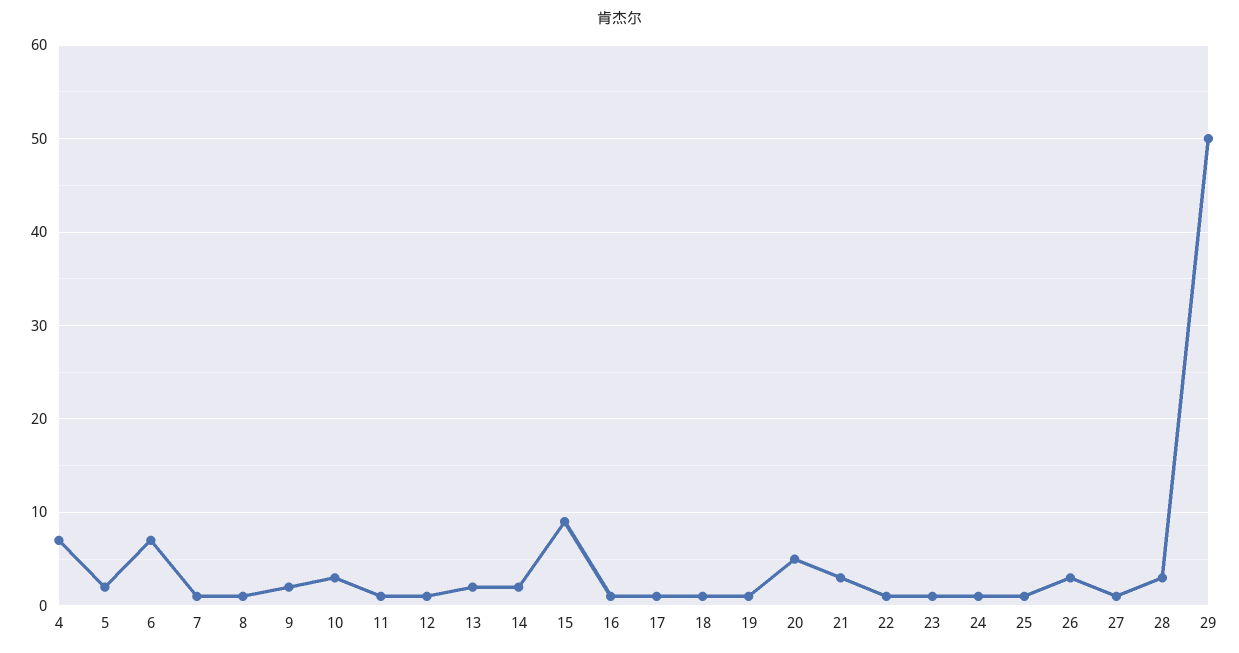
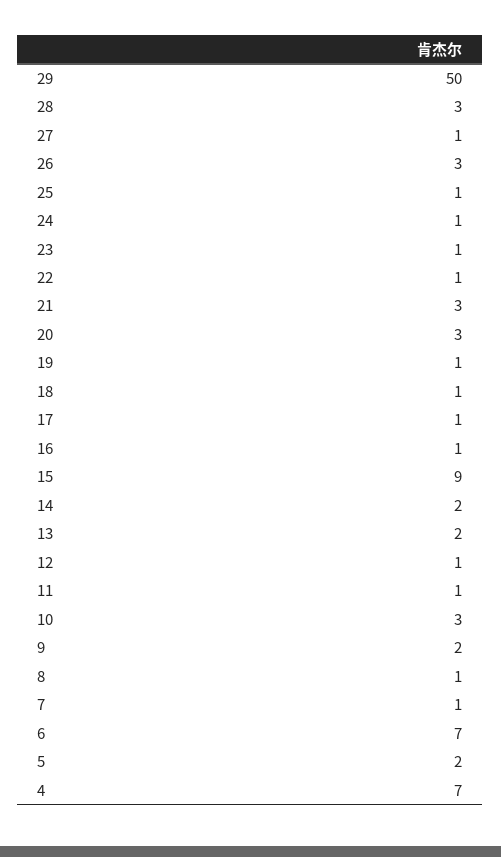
20: 5 -> 3

